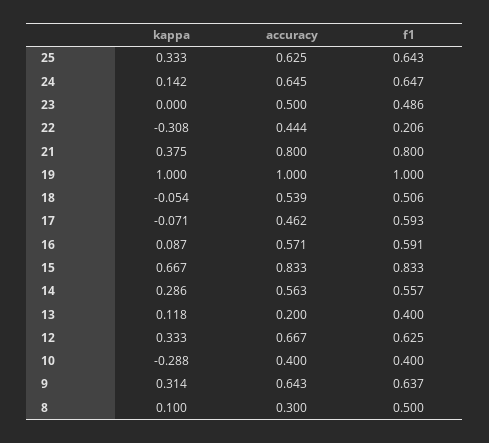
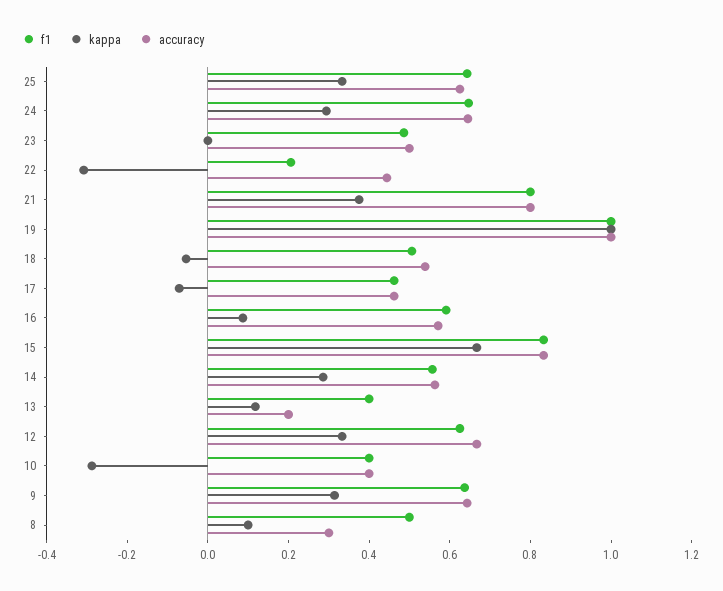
kappa, 24: 0.142 -> 0.3
f1, 17: 0.593 -> 0.45

